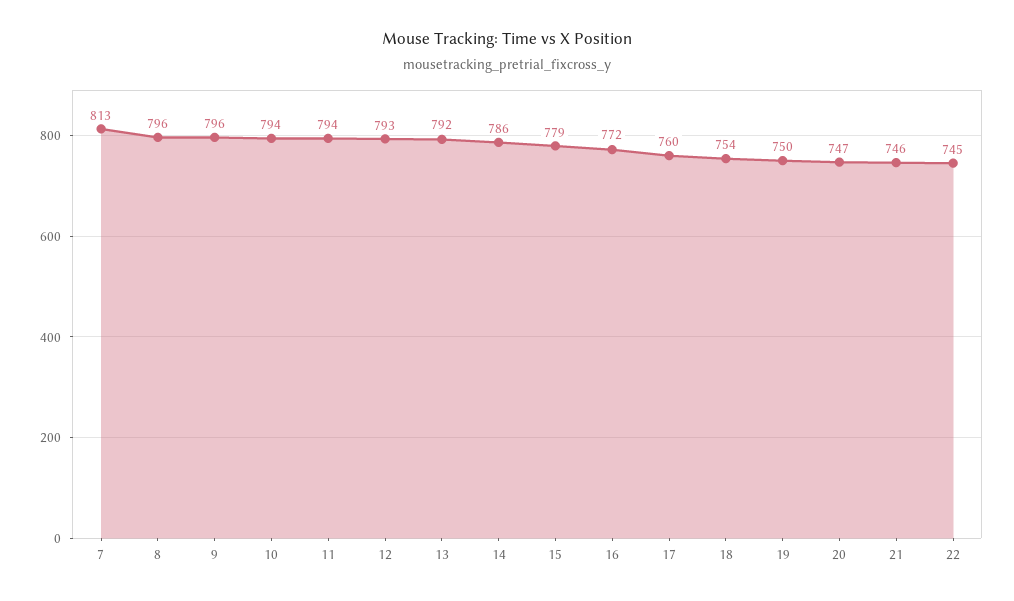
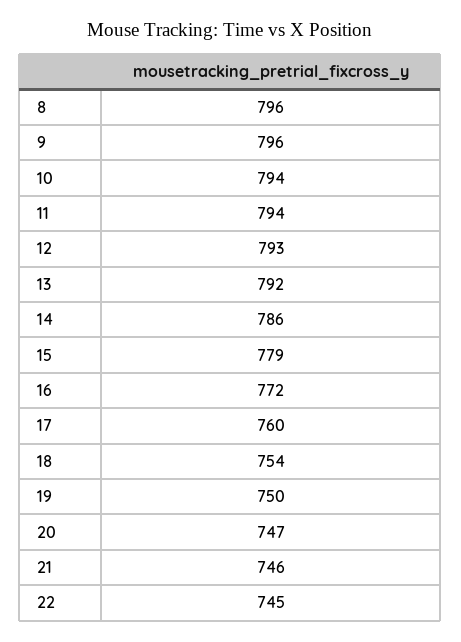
7: 813 -> none

